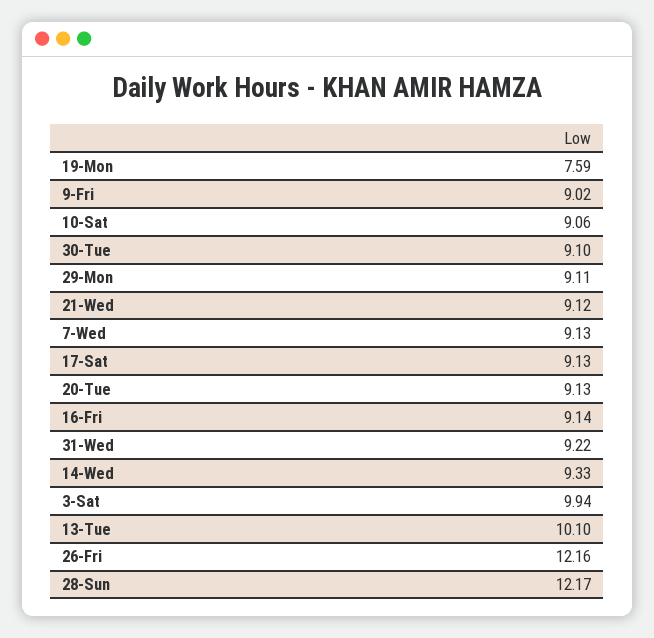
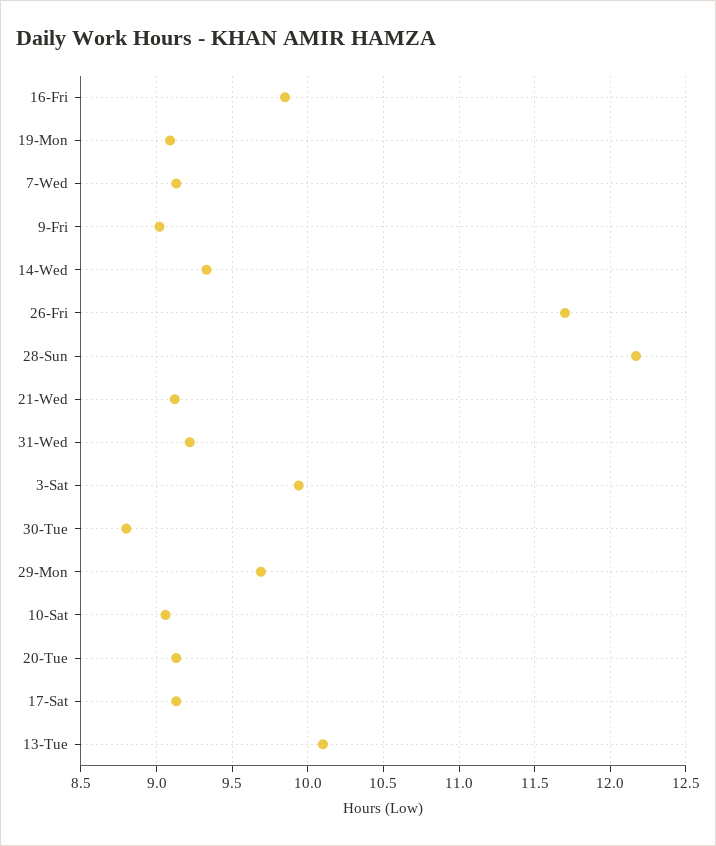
19-Mon: 7.59 -> 9.1
30-Tue: 9.1 -> 8.8
29-Mon: 9.11 -> 9.7
16-Fri: 9.14 -> 9.85
26-Fri: 12.16 -> 11.7

